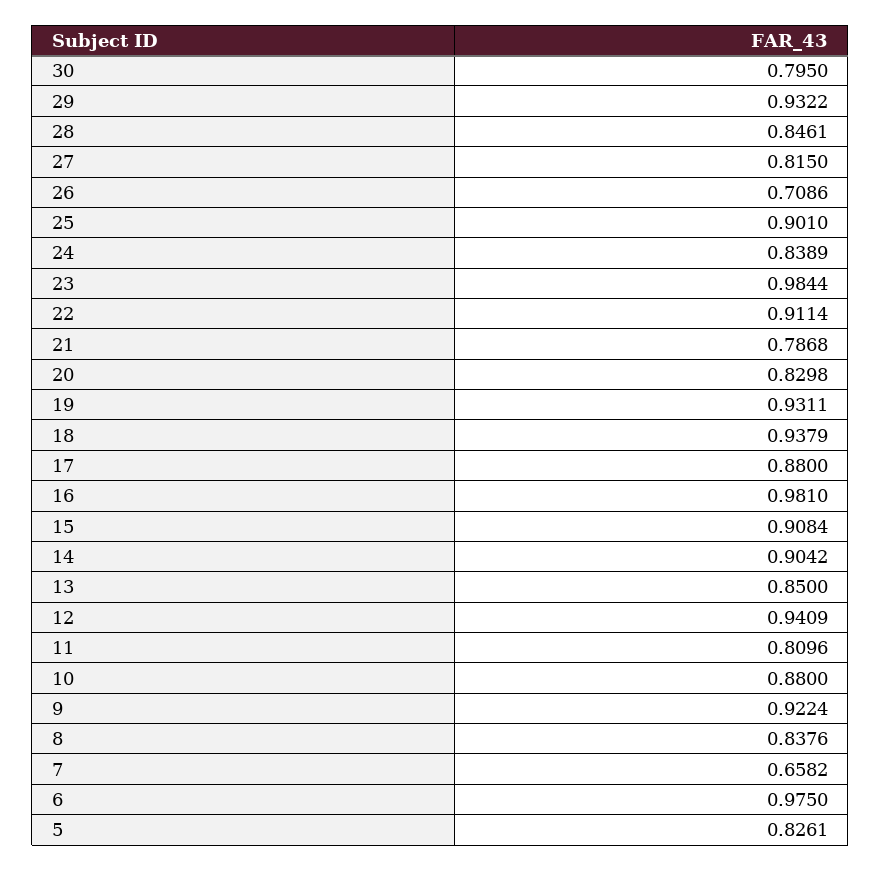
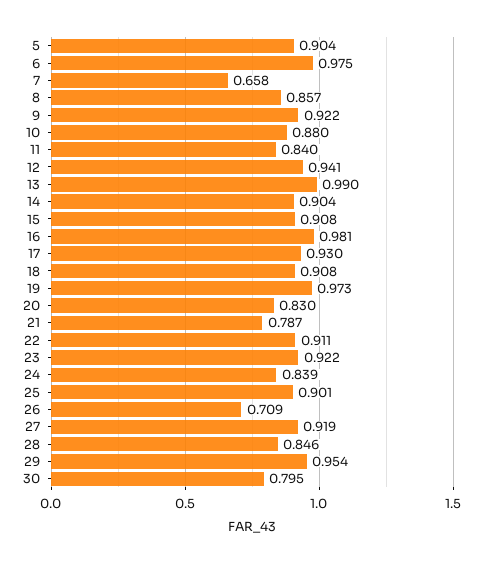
29: 0.9322 -> 0.954
27: 0.815 -> 0.919
23: 0.9844 -> 0.922
19: 0.9311 -> 0.973
18: 0.9379 -> 0.908
17: 0.88 -> 0.93
13: 0.85 -> 0.99
11: 0.8096 -> 0.84
8: 0.8376 -> 0.857
5: 0.8261 -> 0.904

